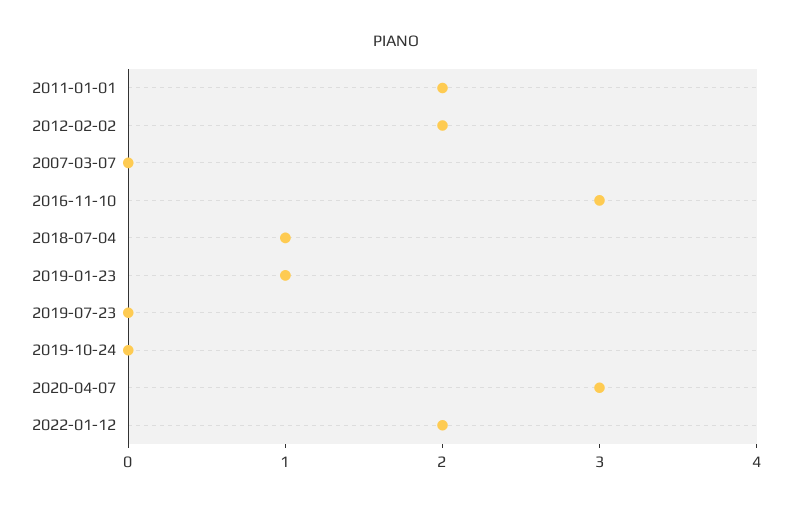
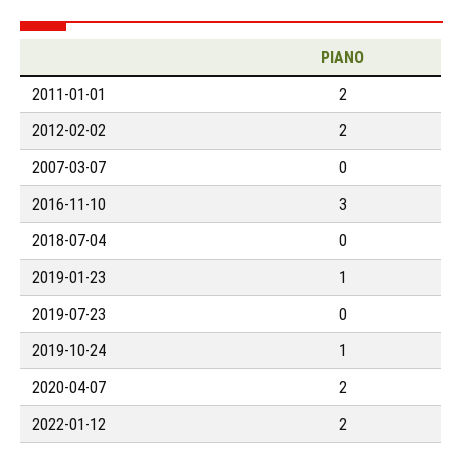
2018-07-04: 1 -> 0
2019-10-24: 0 -> 1
2020-04-07: 3 -> 2

